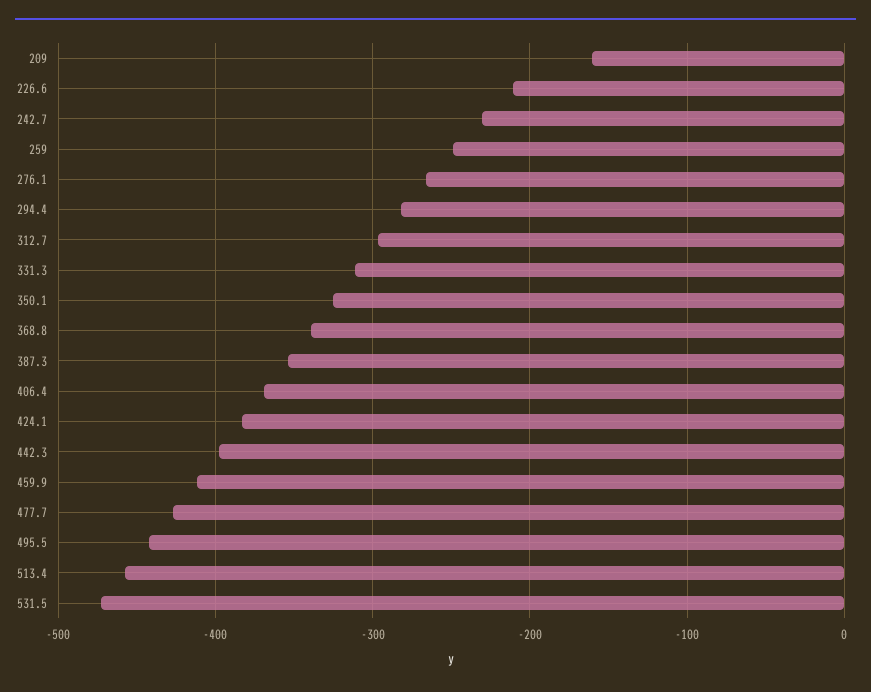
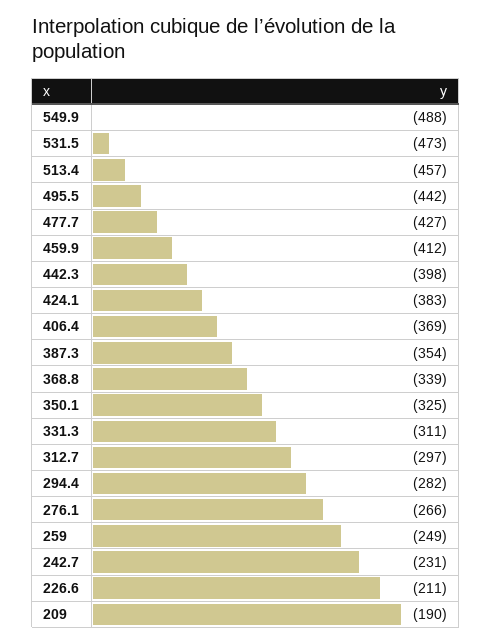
209: -160 -> -190
549.9: none -> -488

